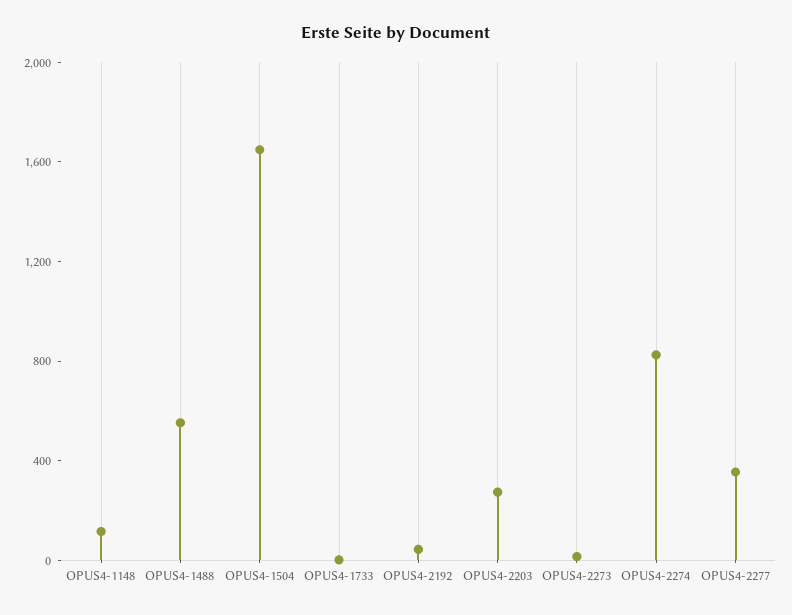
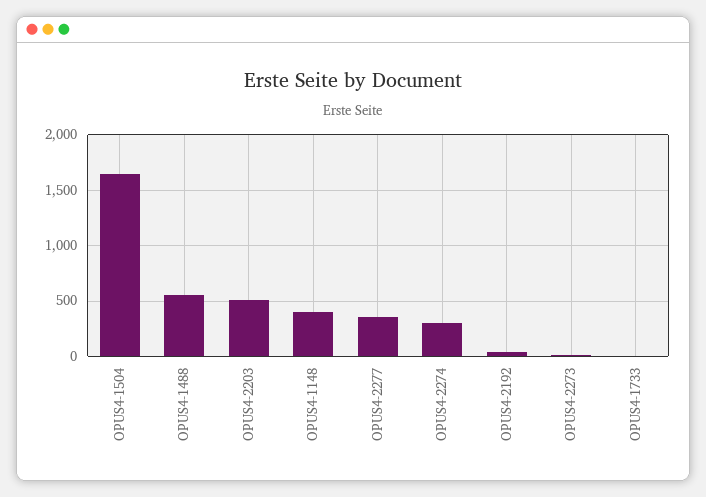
OPUS4-1148: 100 -> 400
OPUS4-2203: 300 -> 500
OPUS4-2274: 800 -> 300

